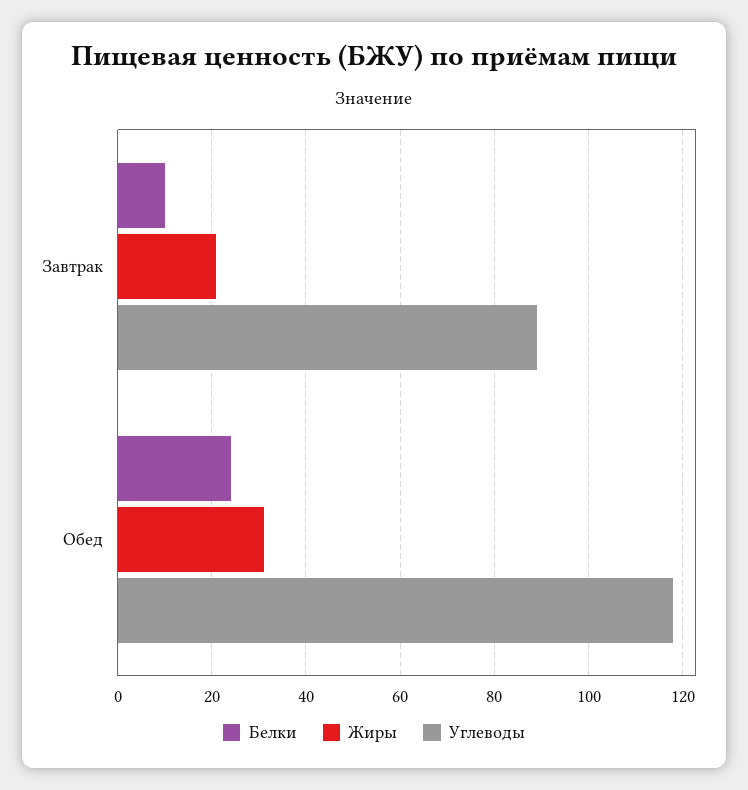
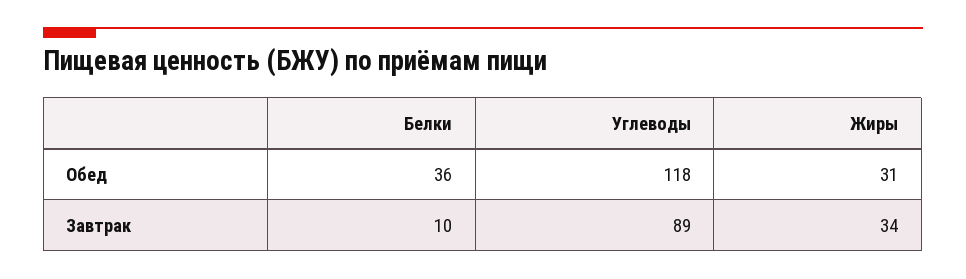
Жиры, Завтрак: 20 -> 34
Белки, Обед: 25 -> 36

